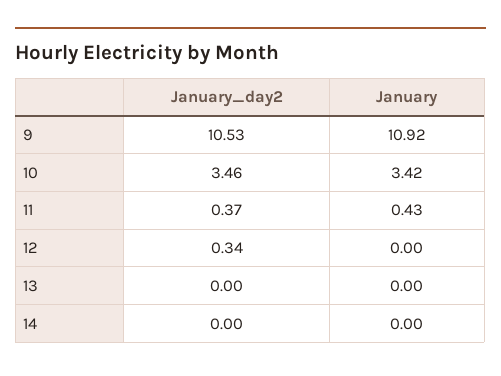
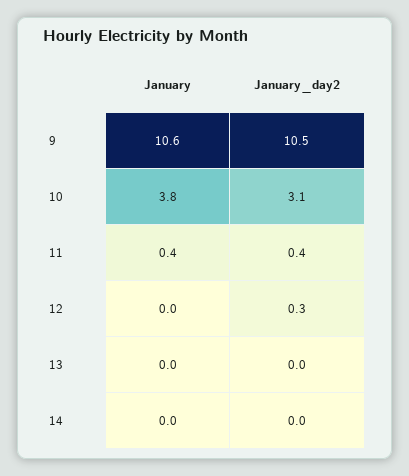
January, 9: 10.92 -> 10.6
January_day2, 10: 3.46 -> 3.1
January, 10: 3.42 -> 3.8

